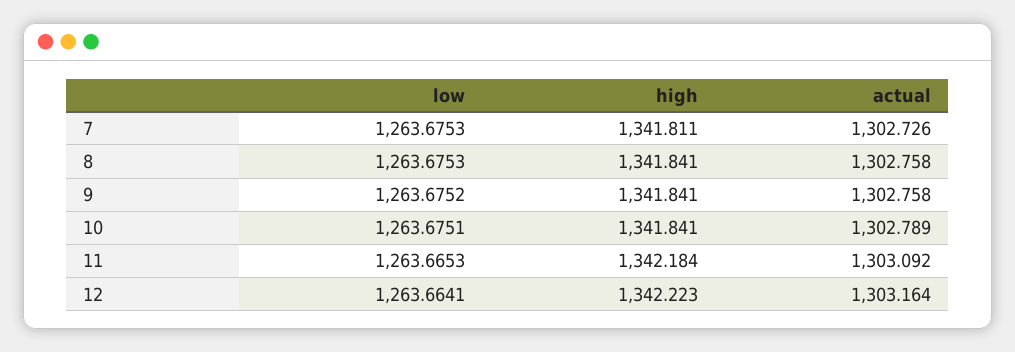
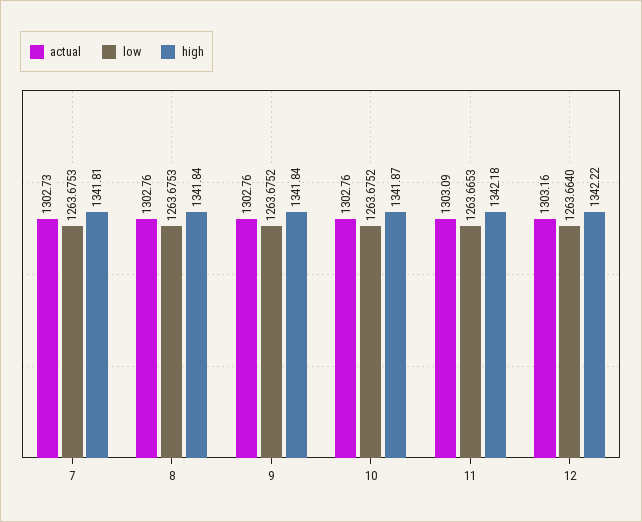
low, 10: 1263.6751 -> 1263.6752
high, 10: 1341.841 -> 1341.87
actual, 10: 1302.789 -> 1302.76
low, 12: 1263.6641 -> 1263.664

